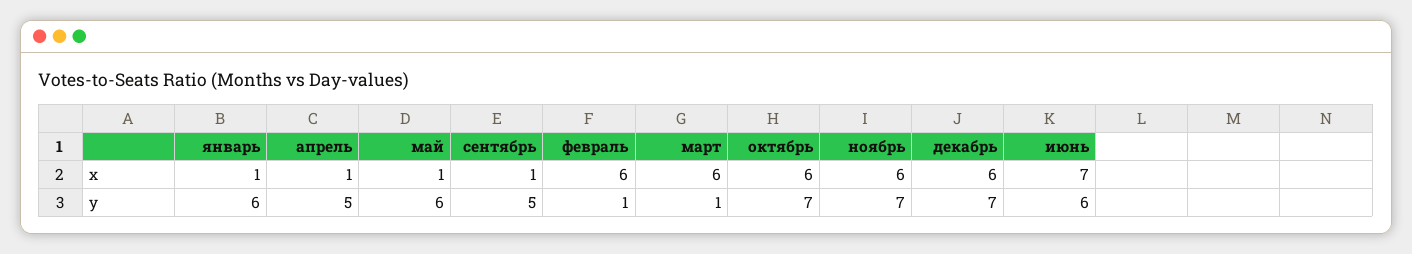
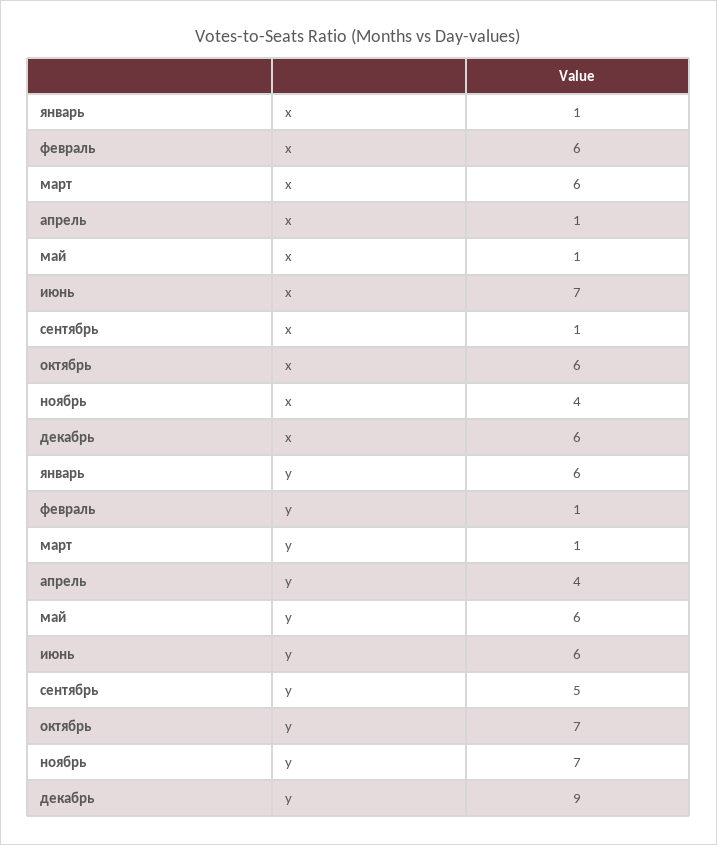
ноябрь, x: 6 -> 4
апрель, y: 5 -> 4
декабрь, y: 7 -> 9

